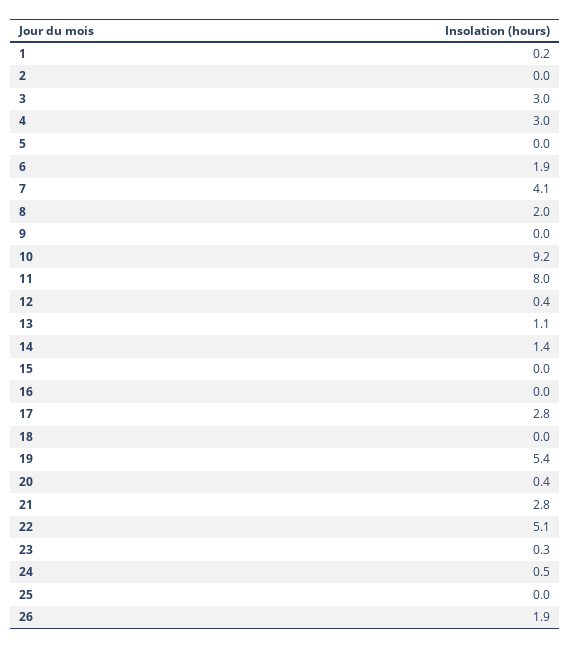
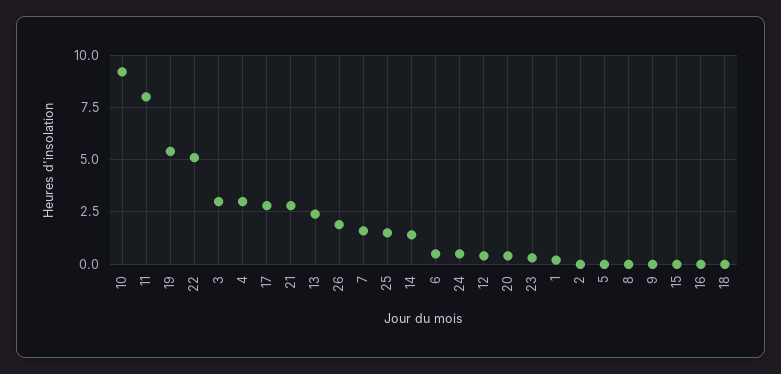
6: 1.9 -> 0.5
7: 4.1 -> 1.5
8: 2 -> 0
13: 1.1 -> 2.5
25: 0 -> 1.5

